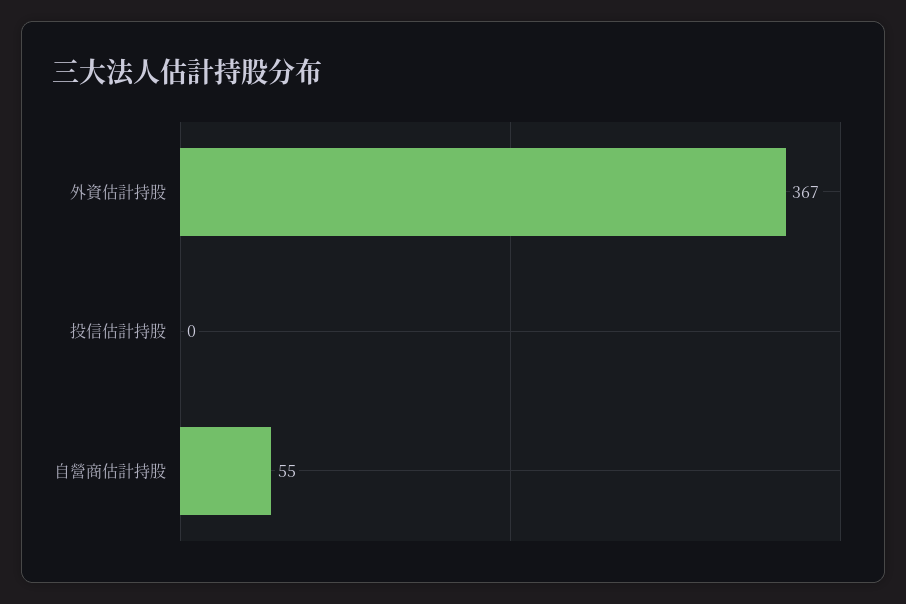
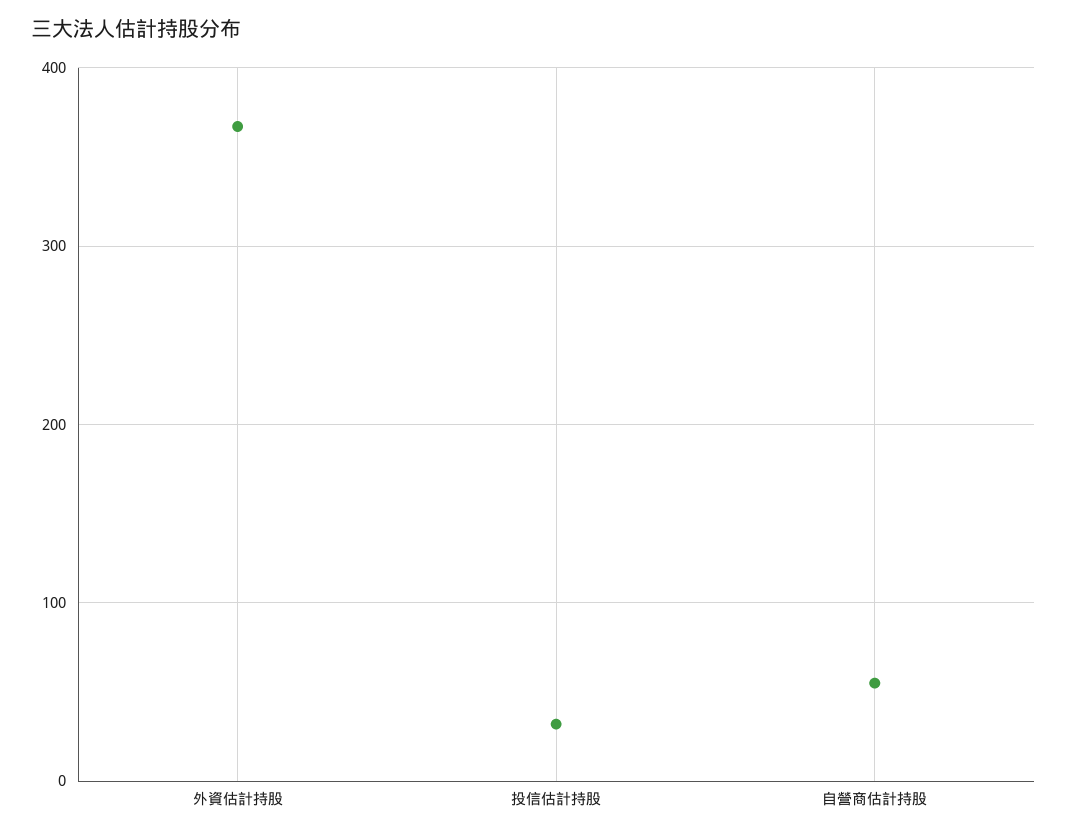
投信估計持股: 0 -> 30

